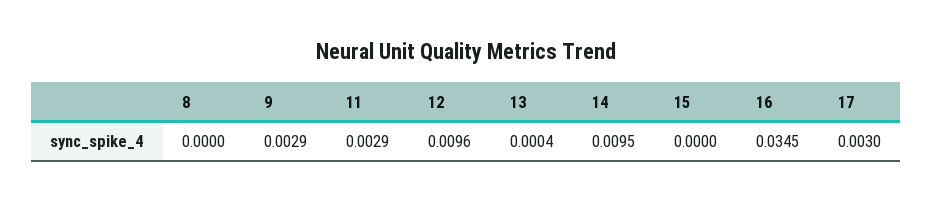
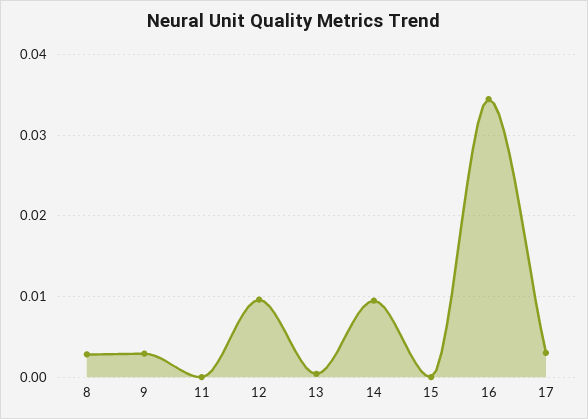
8: 0 -> 0.003
11: 0.0029 -> 0

